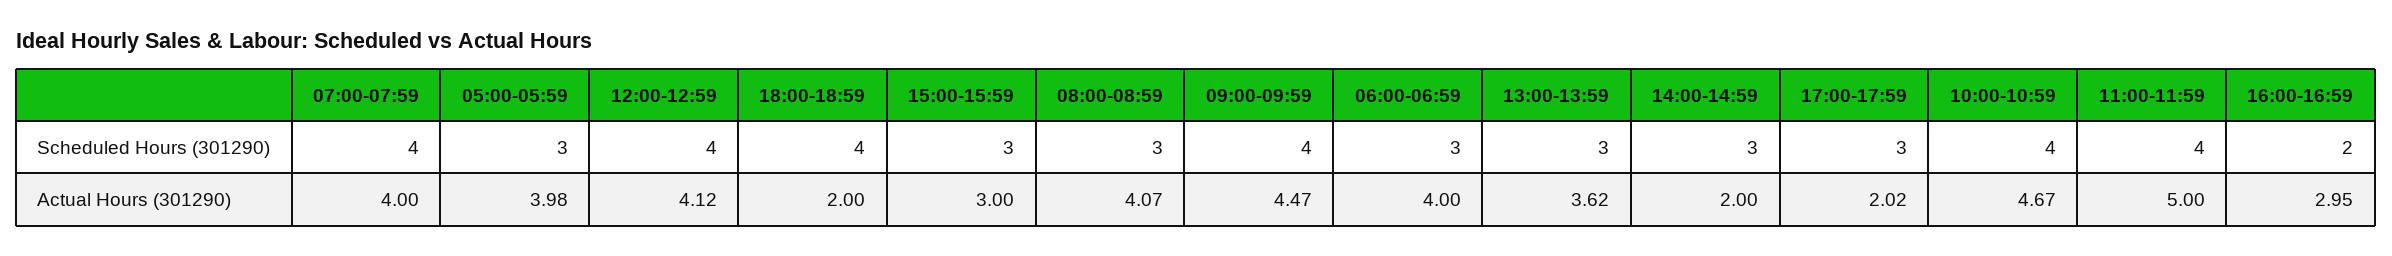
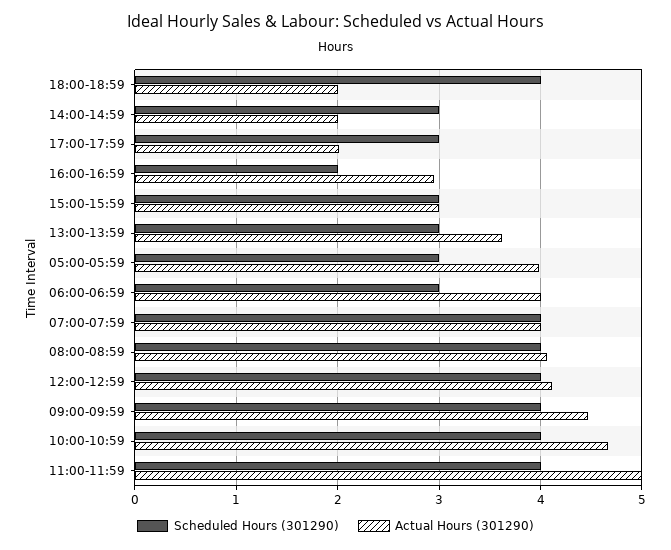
Scheduled Hours (301290), 08:00-08:59: 3 -> 4

